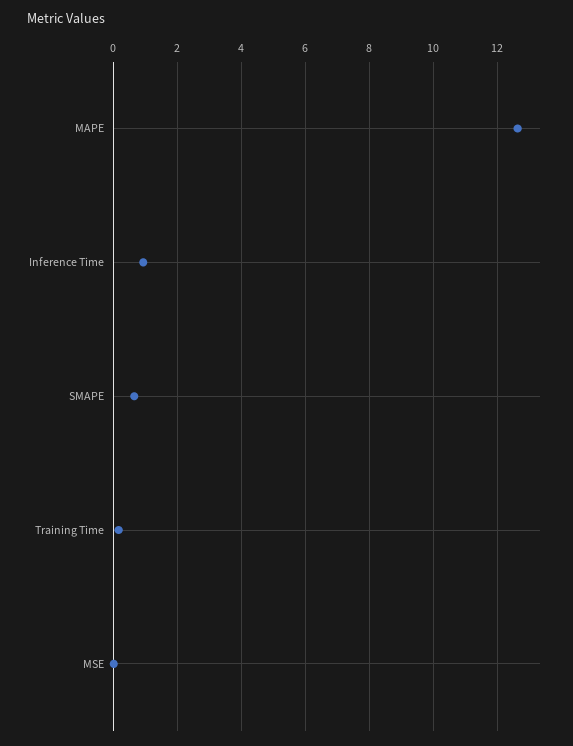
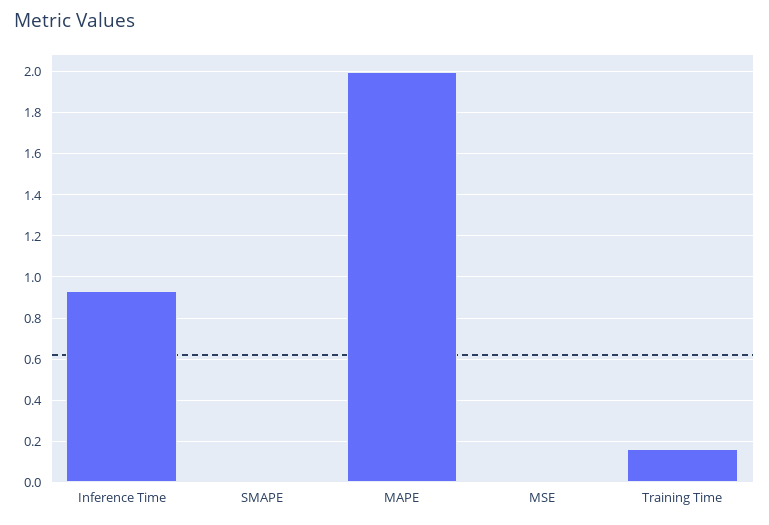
MAPE: 12.6 -> 2
SMAPE: 0.6 -> 0

